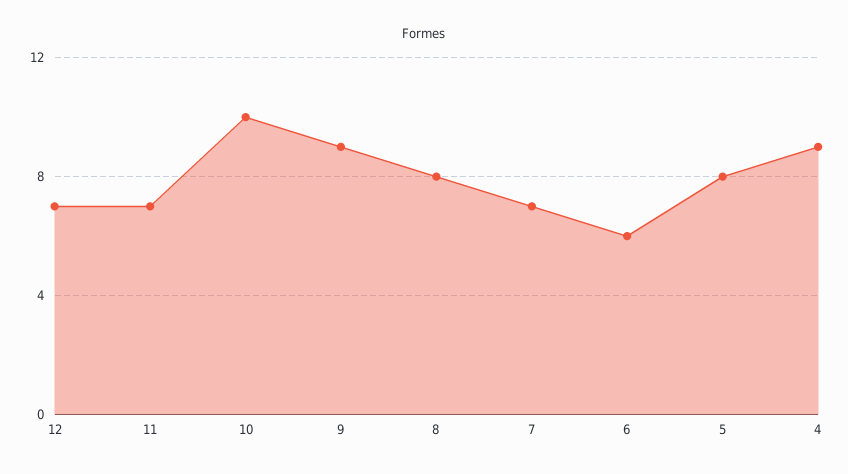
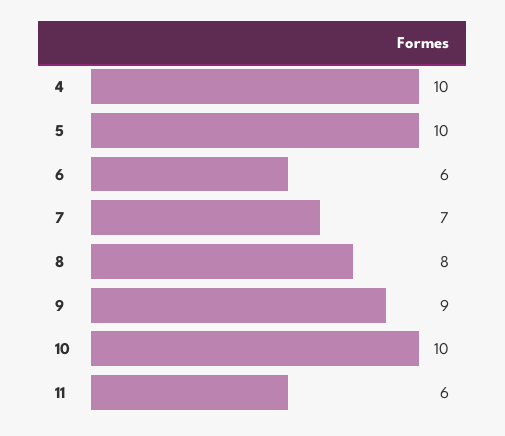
12: 7 -> none
11: 7 -> 6
5: 8 -> 10
4: 9 -> 10

